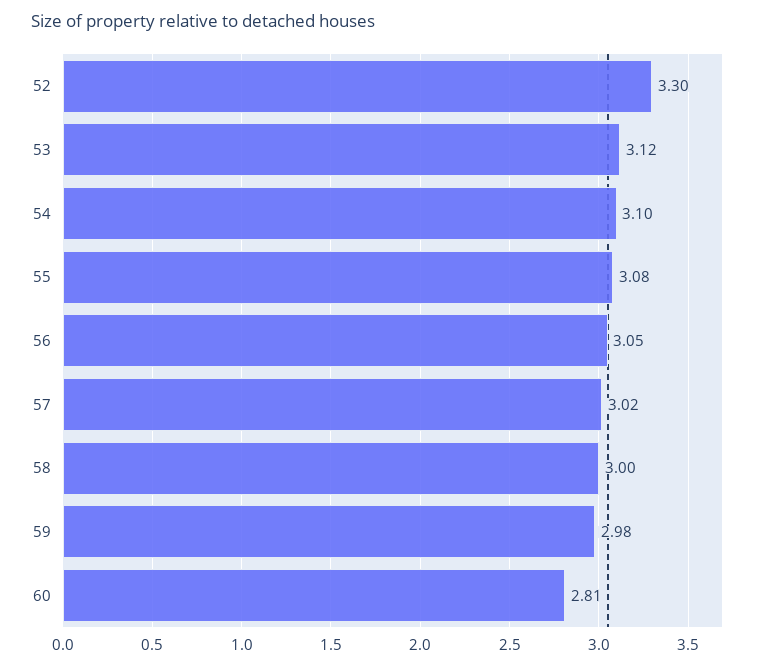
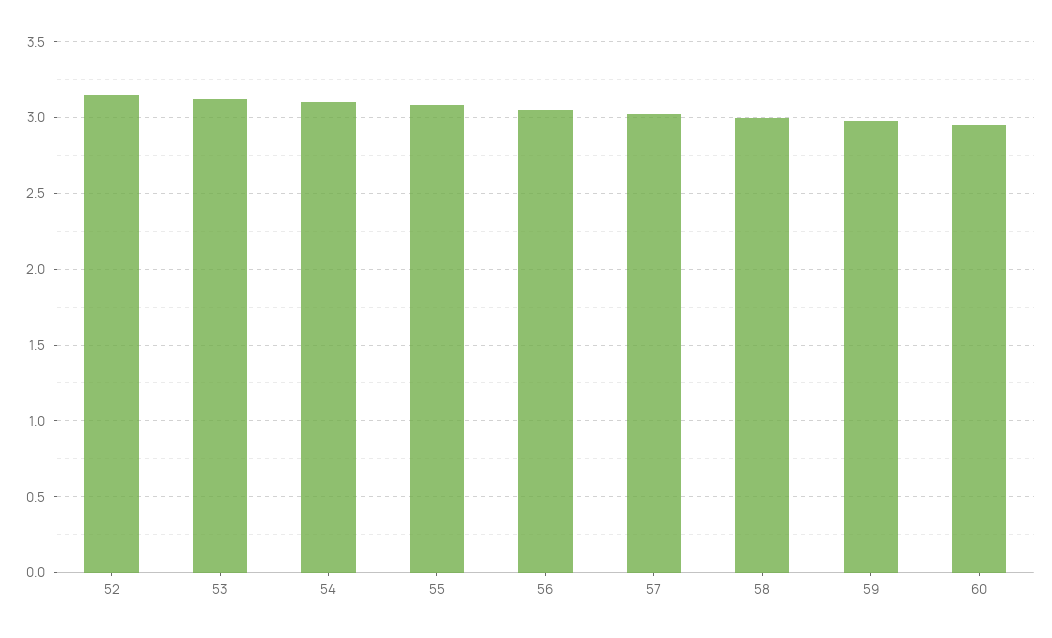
52: 3.3 -> 3.15
60: 2.81 -> 2.95

